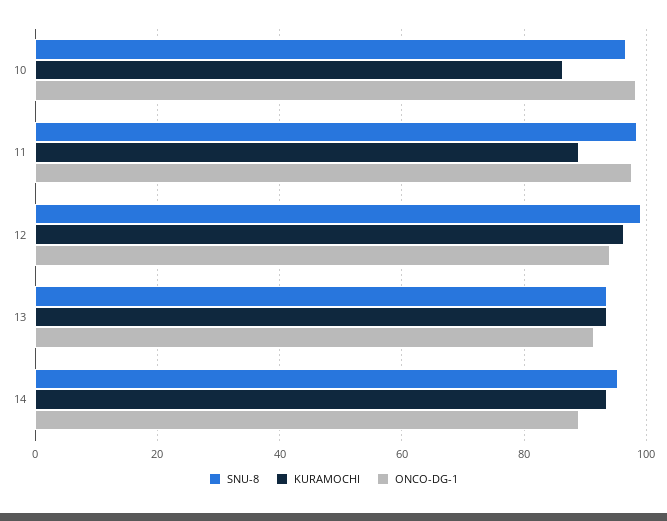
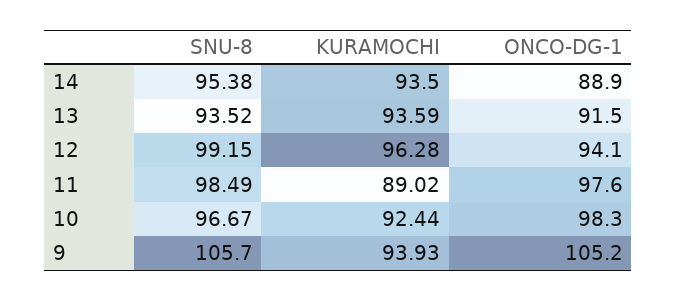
KURAMOCHI, 10: 86 -> 92.44
SNU-8, 9: none -> 105.7
KURAMOCHI, 9: none -> 93.93
ONCO-DG-1, 9: none -> 105.2

